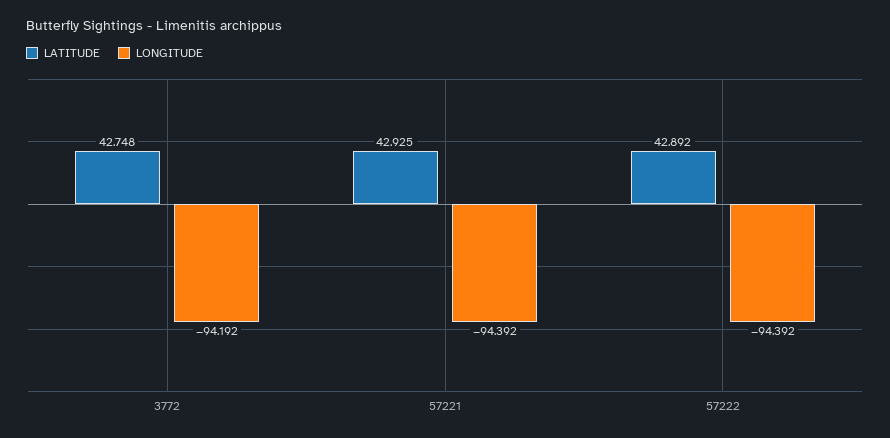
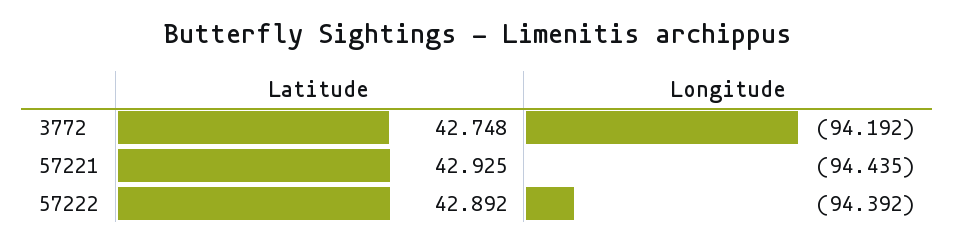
LONGITUDE, 57221: -94.392 -> -94.435

